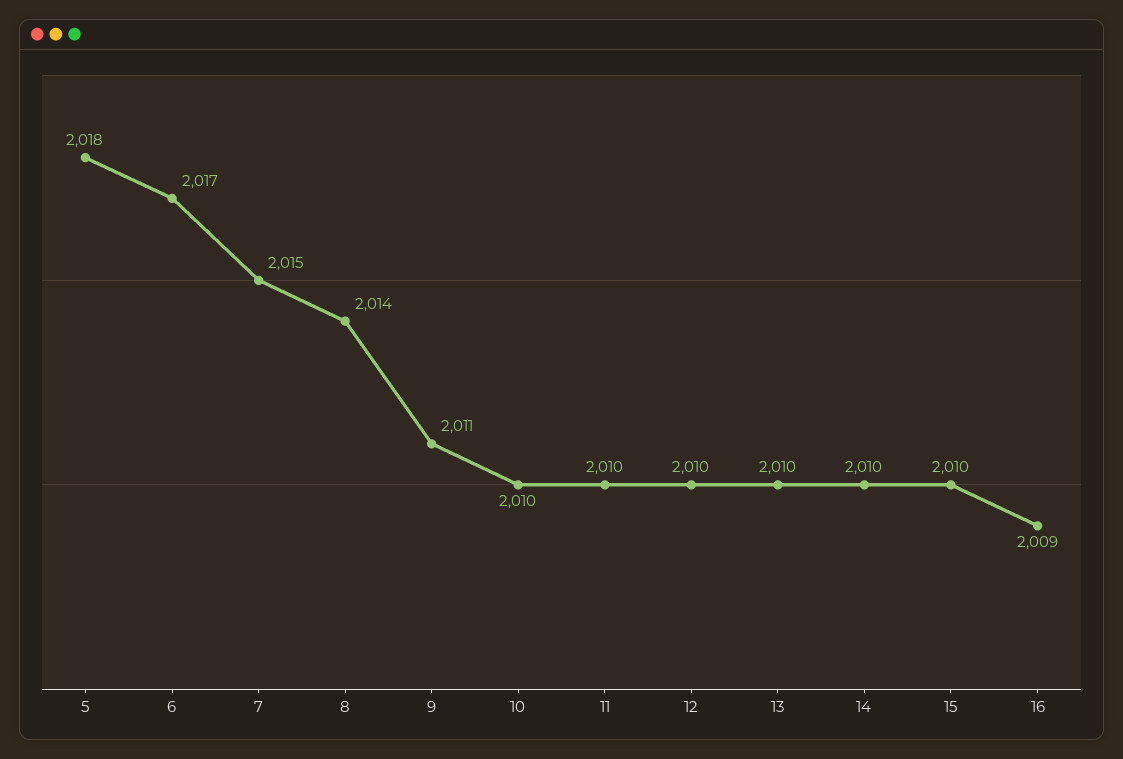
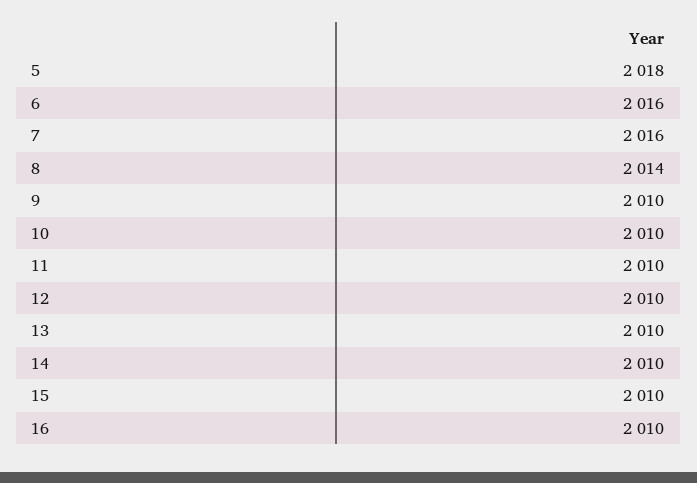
6: 2017 -> 2016
7: 2015 -> 2016
9: 2011 -> 2010
16: 2009 -> 2010

